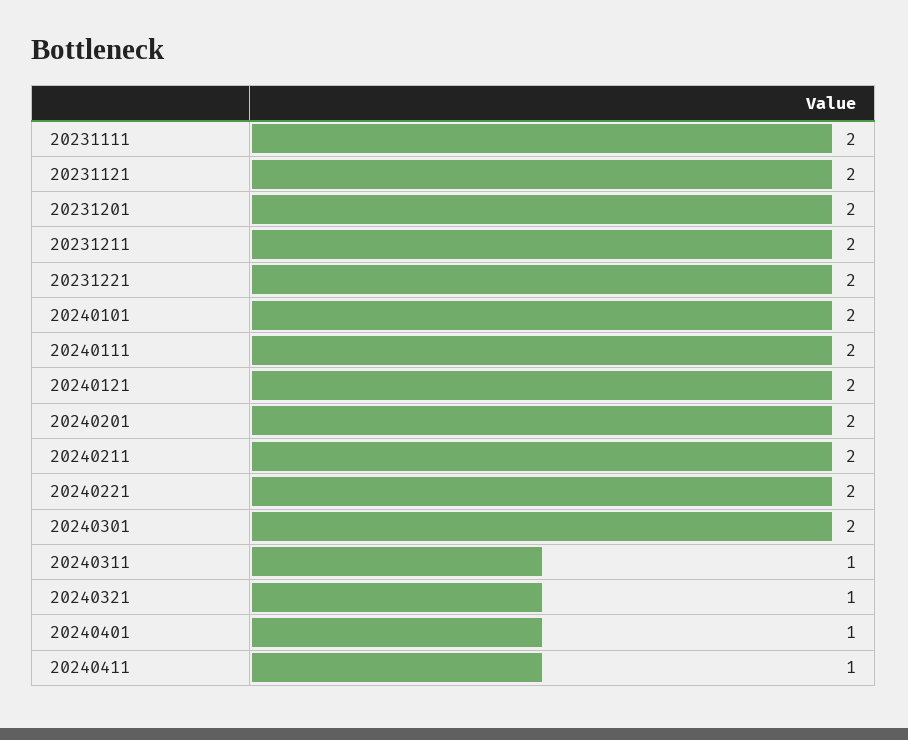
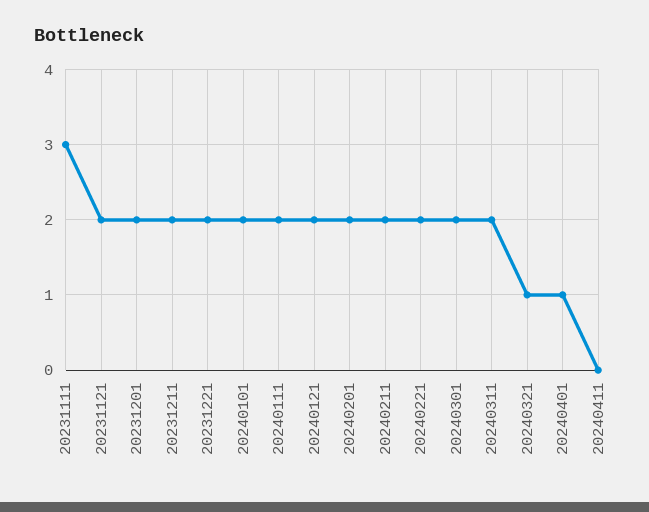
20231111: 2 -> 3
20240311: 1 -> 2
20240411: 1 -> 0

